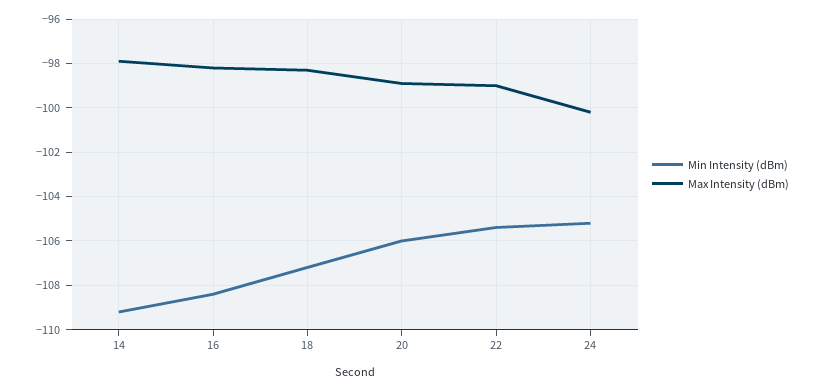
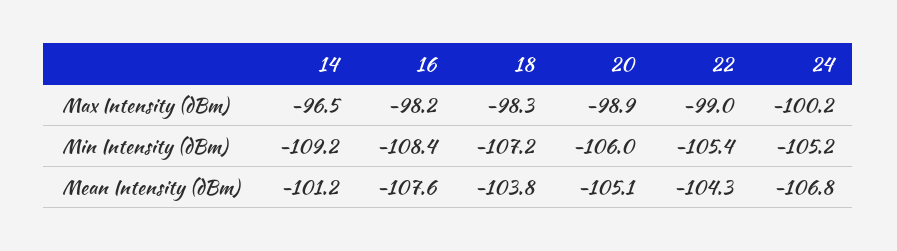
Max Intensity (dBm), 14: -98 -> -96.5
Mean Intensity (dBm), 14: none -> -101.2
Mean Intensity (dBm), 16: none -> -107.6
Mean Intensity (dBm), 18: none -> -103.8
Mean Intensity (dBm), 20: none -> -105.1
Mean Intensity (dBm), 22: none -> -104.3
Mean Intensity (dBm), 24: none -> -106.8

